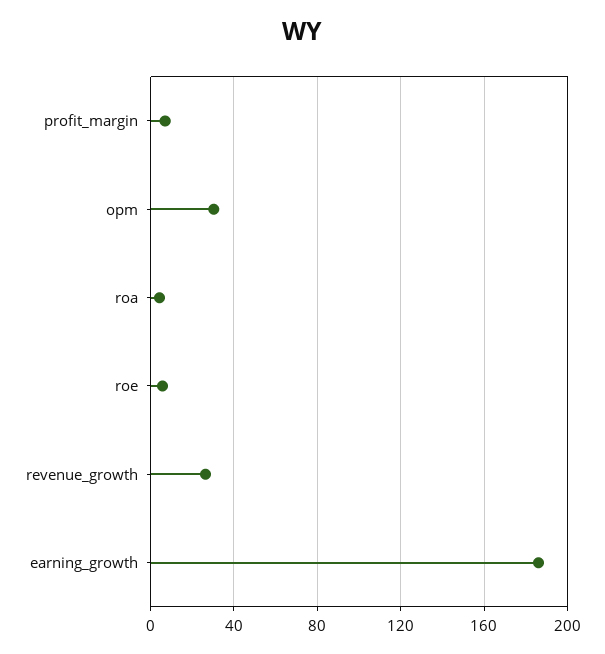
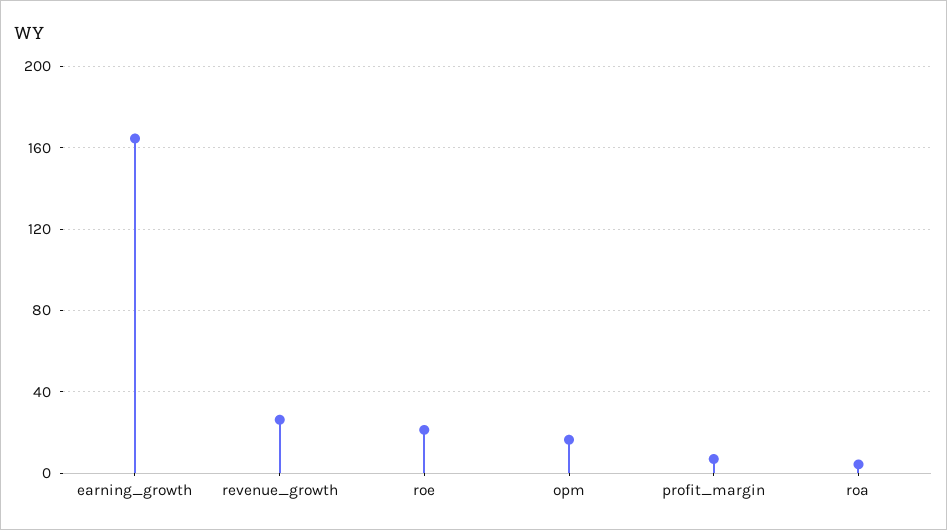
opm: 30 -> 15
roe: 5 -> 20
earning_growth: 185 -> 165

